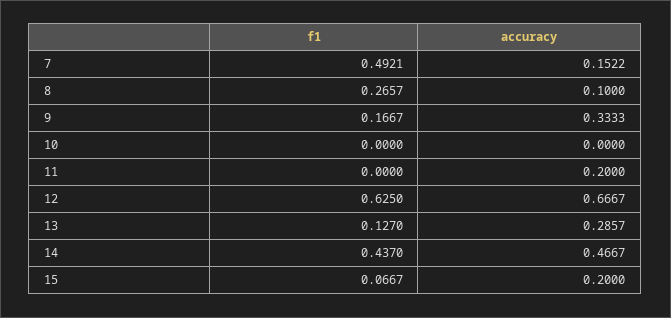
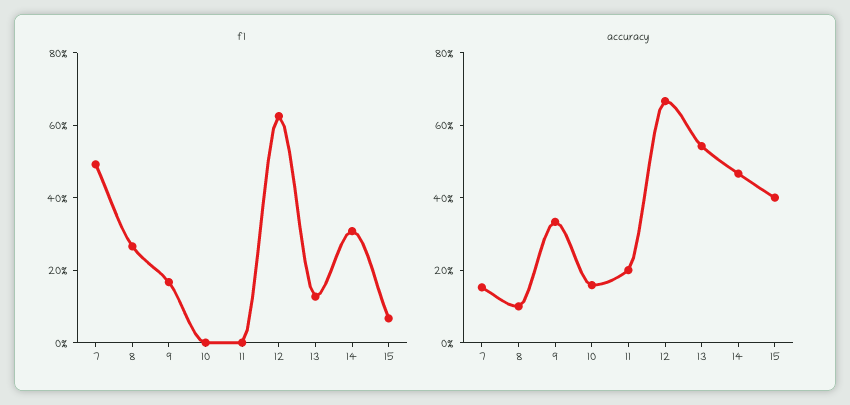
accuracy, 10: 0 -> 0.15
accuracy, 13: 0.2857 -> 0.55
f1, 14: 0.437 -> 0.3
accuracy, 15: 0.2 -> 0.4

